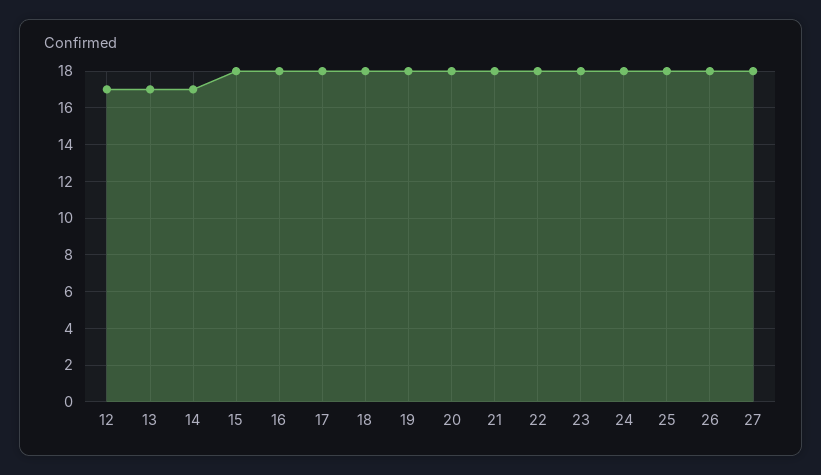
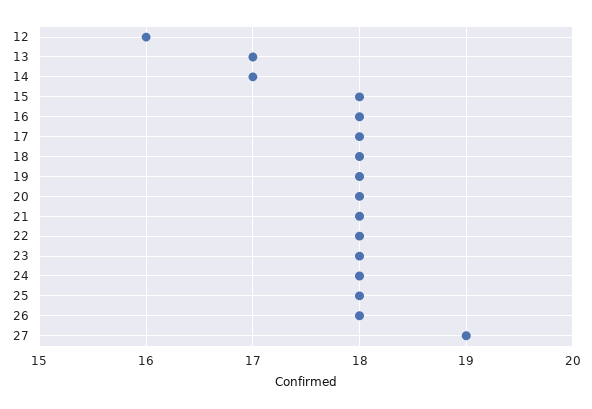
12: 17 -> 16
27: 18 -> 19

